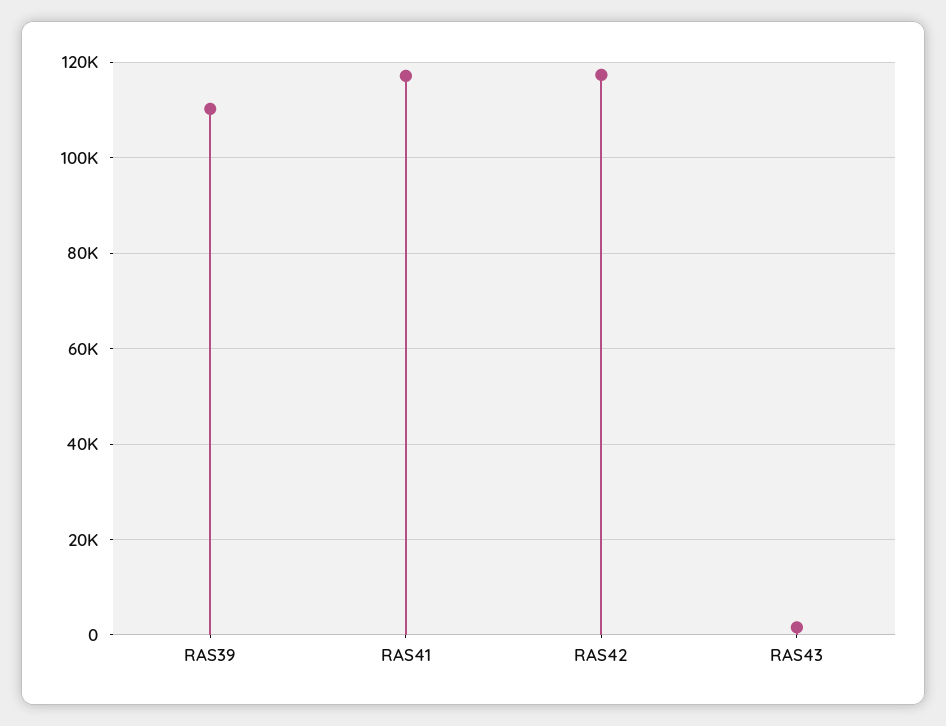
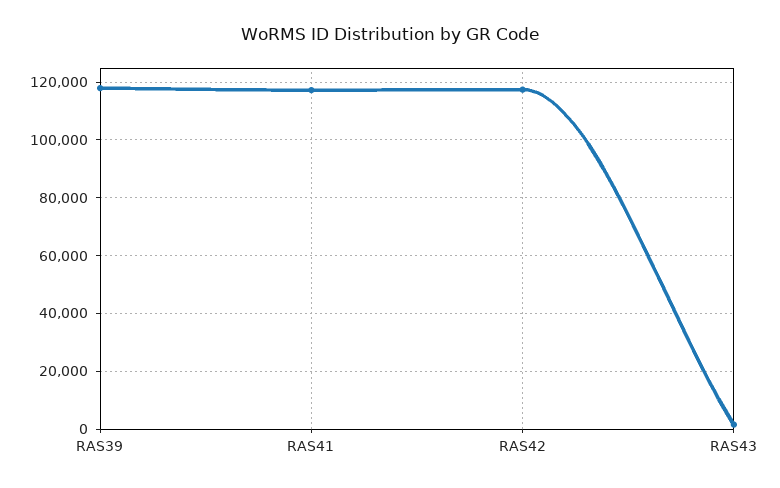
RAS39: 110000 -> 117500

